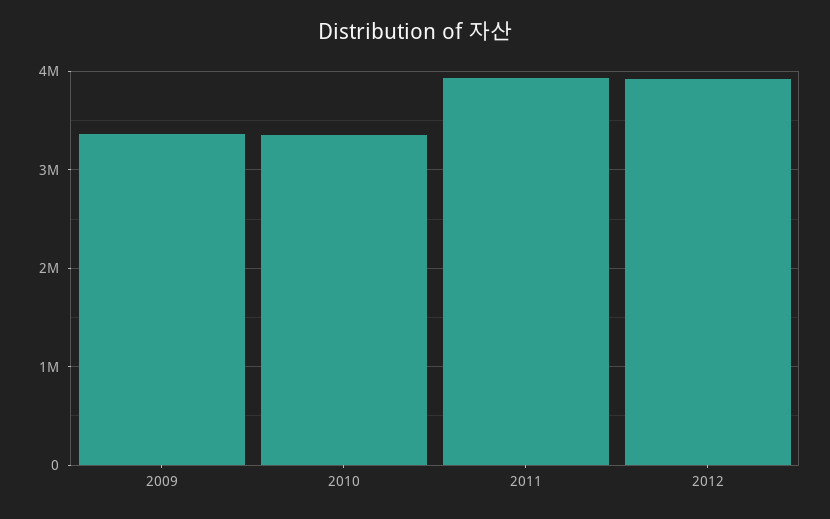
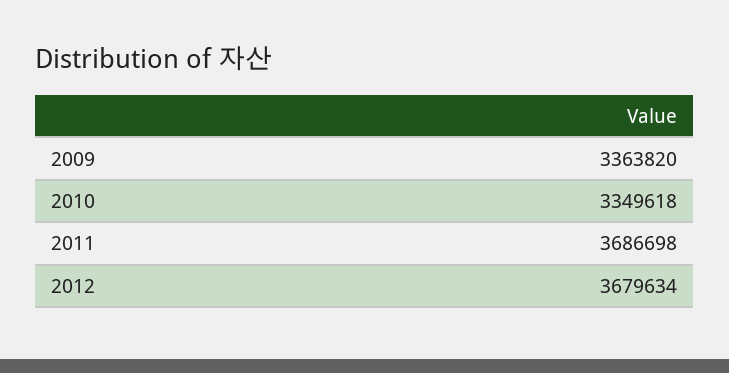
2011: 3900000 -> 3686698
2012: 3900000 -> 3679634

